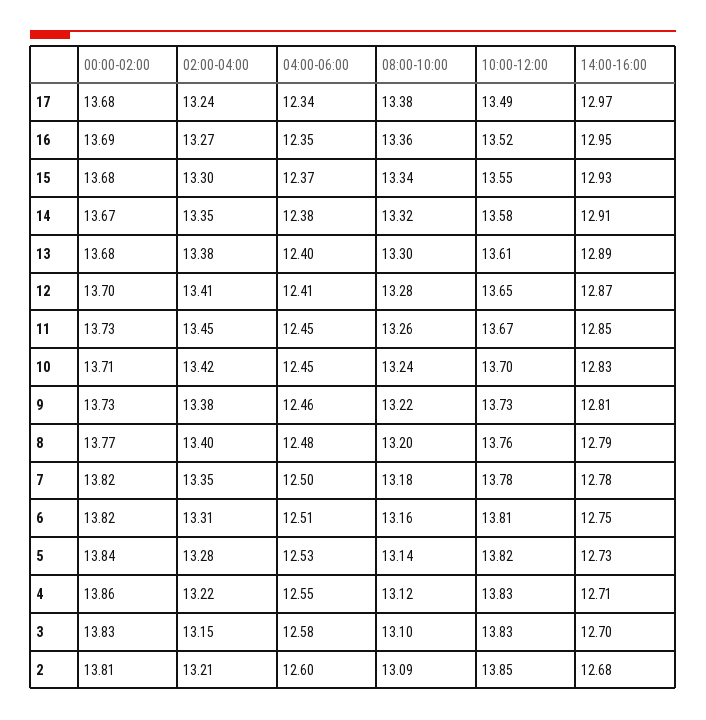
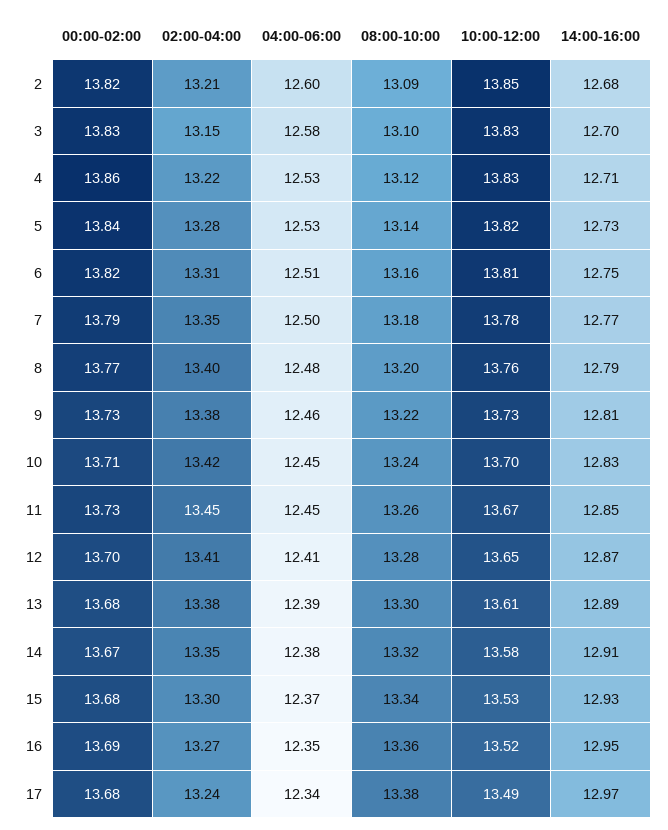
10:00-12:00, 15: 13.55 -> 13.53
04:00-06:00, 13: 12.4 -> 12.39
00:00-02:00, 7: 13.82 -> 13.79
14:00-16:00, 7: 12.78 -> 12.77
04:00-06:00, 4: 12.55 -> 12.53
00:00-02:00, 2: 13.81 -> 13.82

